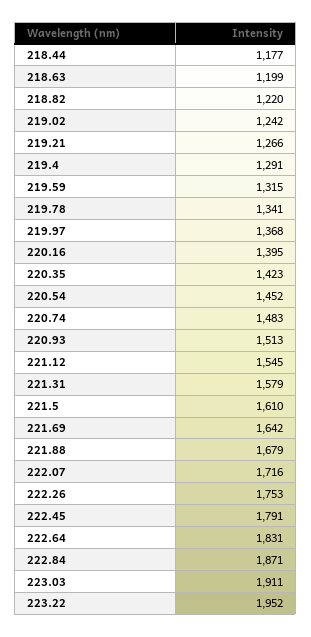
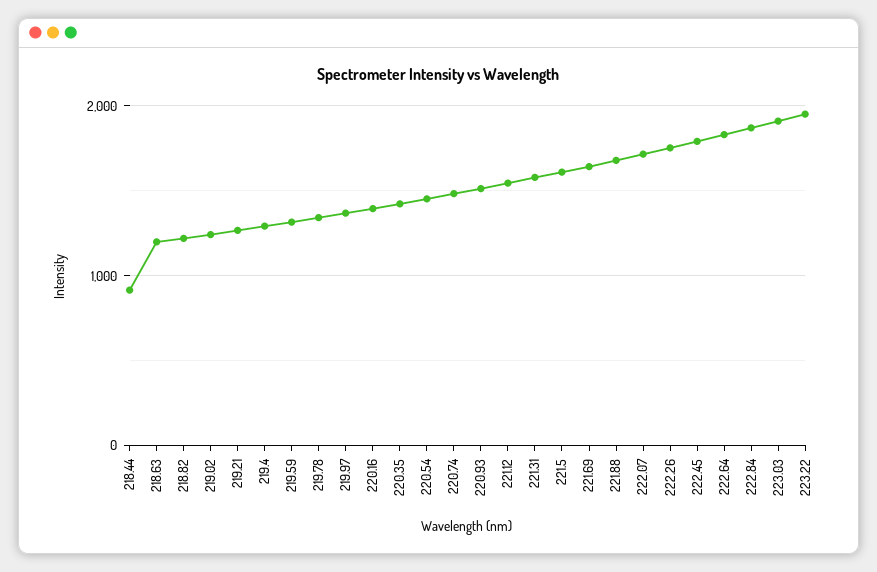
218.44: 1177 -> 900

